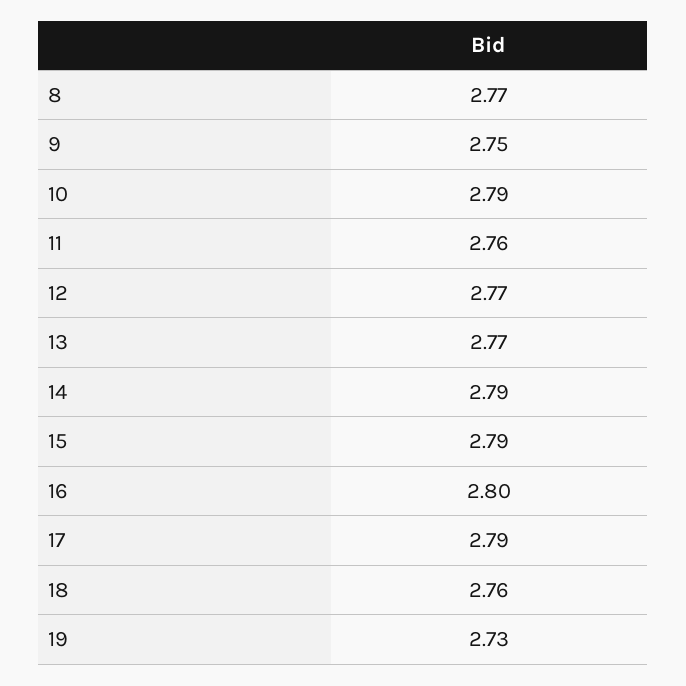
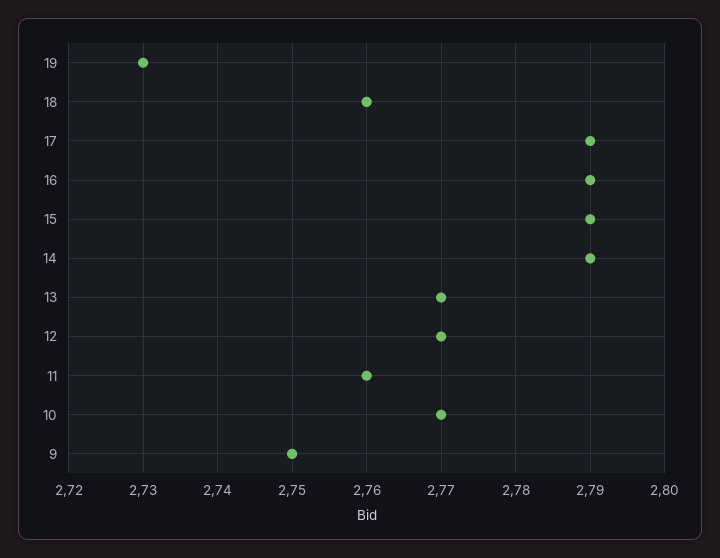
8: 2.77 -> none
10: 2.79 -> 2.77
16: 2.8 -> 2.79

